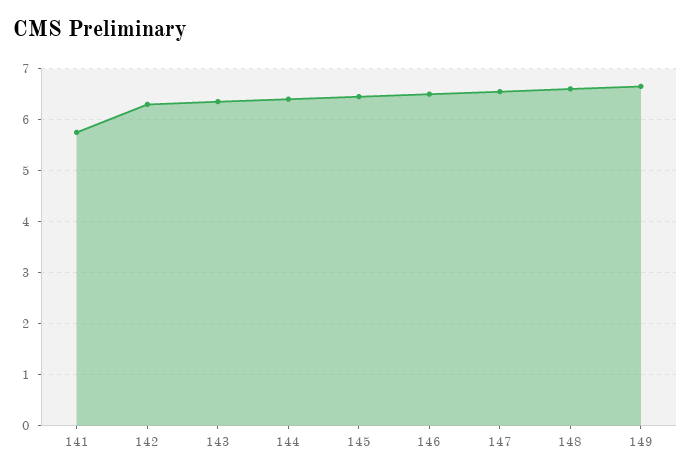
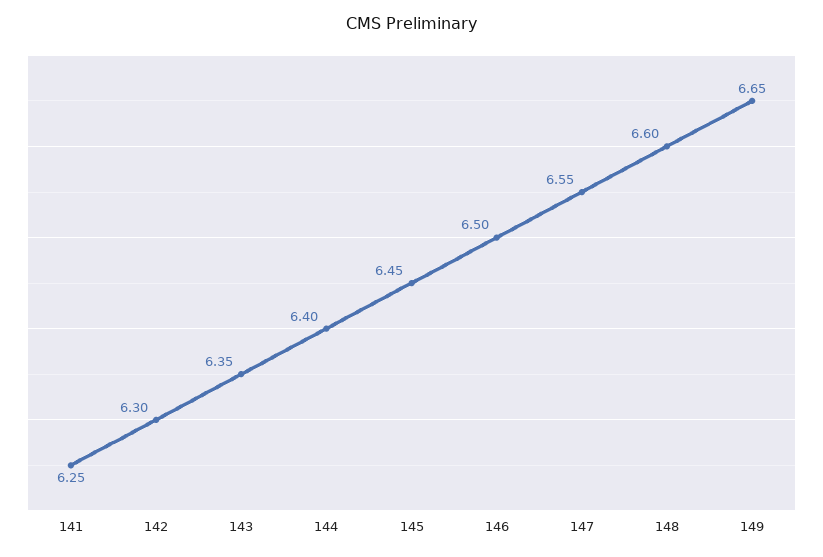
141: 5.8 -> 6.25

